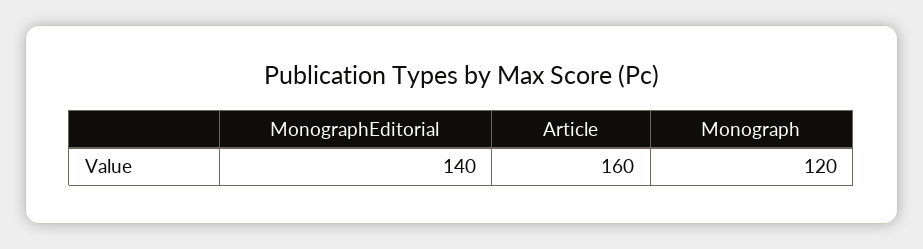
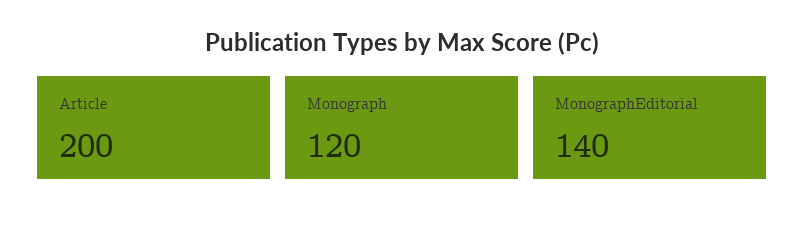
Article: 160 -> 200

